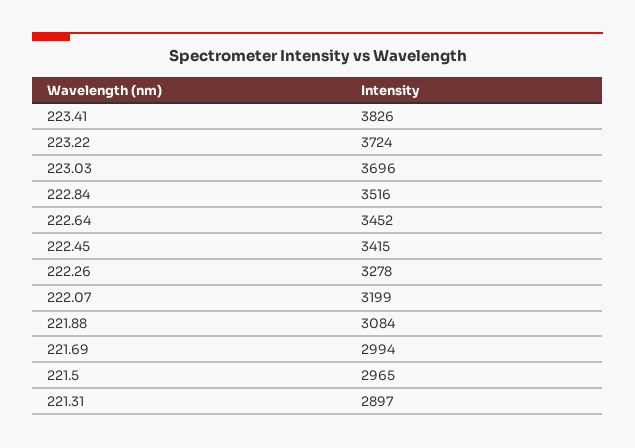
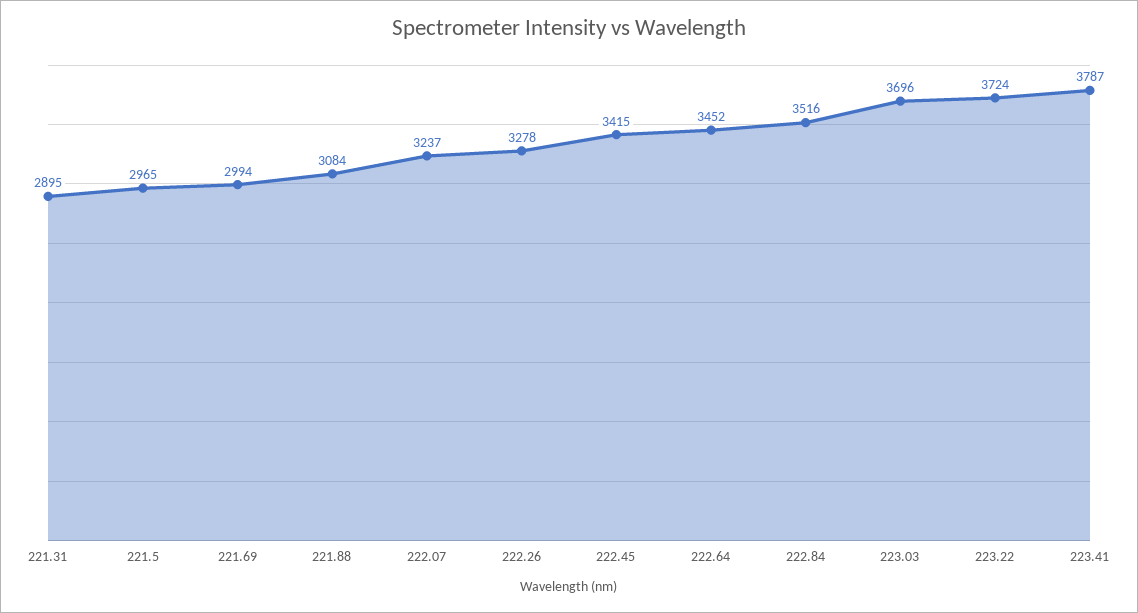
223.41: 3826 -> 3787
222.07: 3199 -> 3237
221.31: 2897 -> 2895

